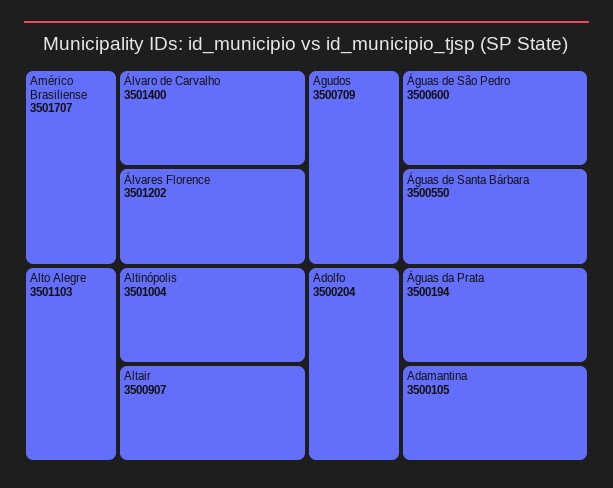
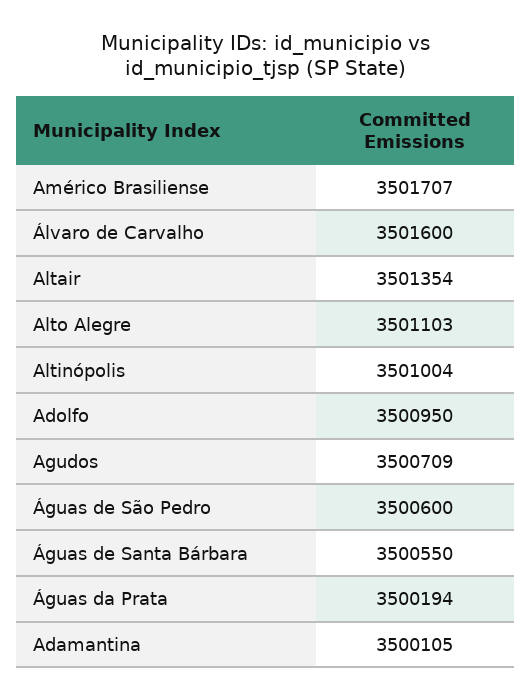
Álvaro de Carvalho: 3501400 -> 3501600
Álvares Florence: 3501202 -> none
Altair: 3500907 -> 3501354
Adolfo: 3500204 -> 3500950

